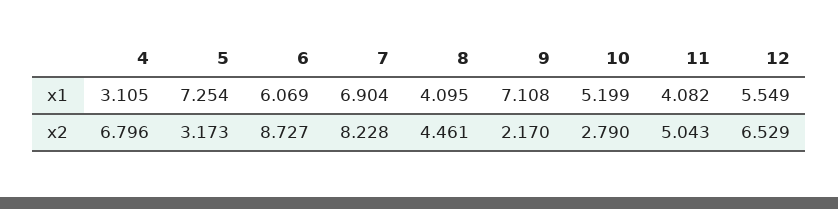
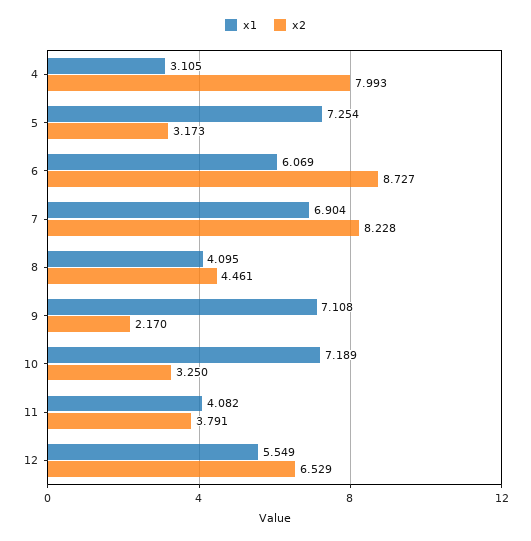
x1, 10: 5.199 -> 7.189
x2, 4: 6.796 -> 7.993
x2, 10: 2.79 -> 3.25
x2, 11: 5.043 -> 3.791

